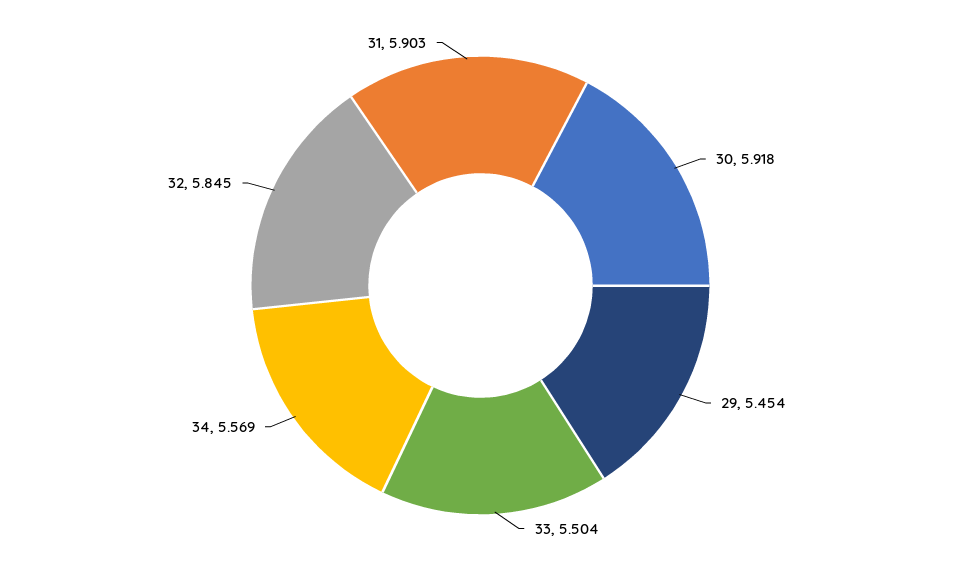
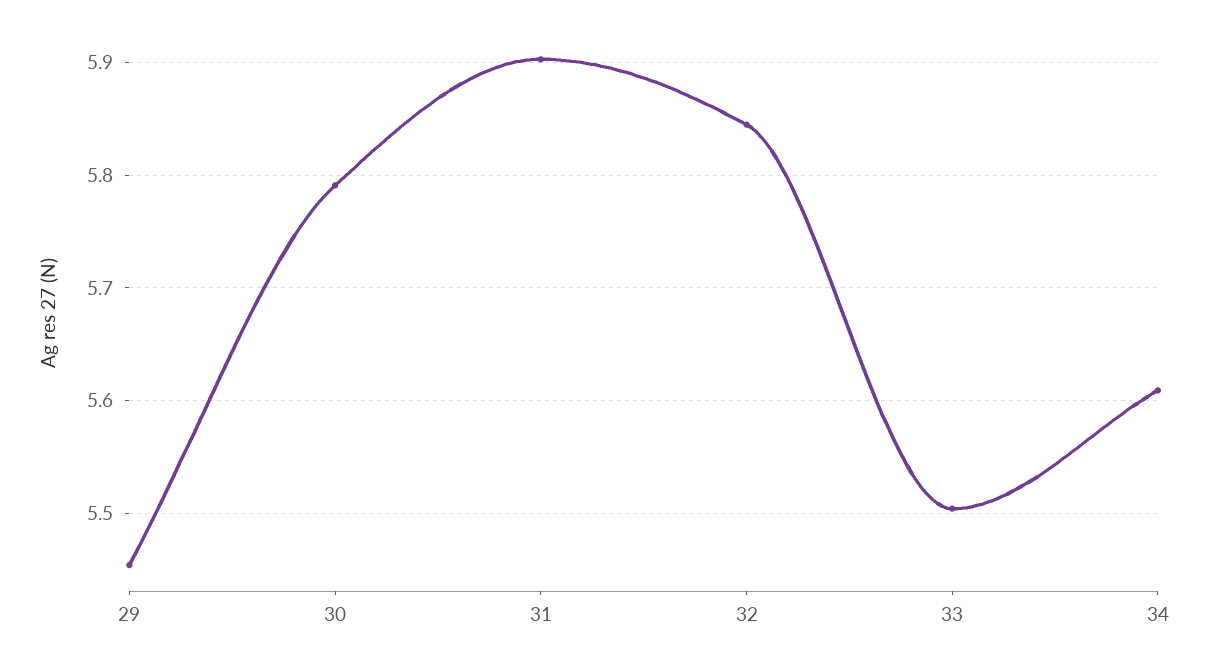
30: 5.918 -> 5.79
34: 5.569 -> 5.61

